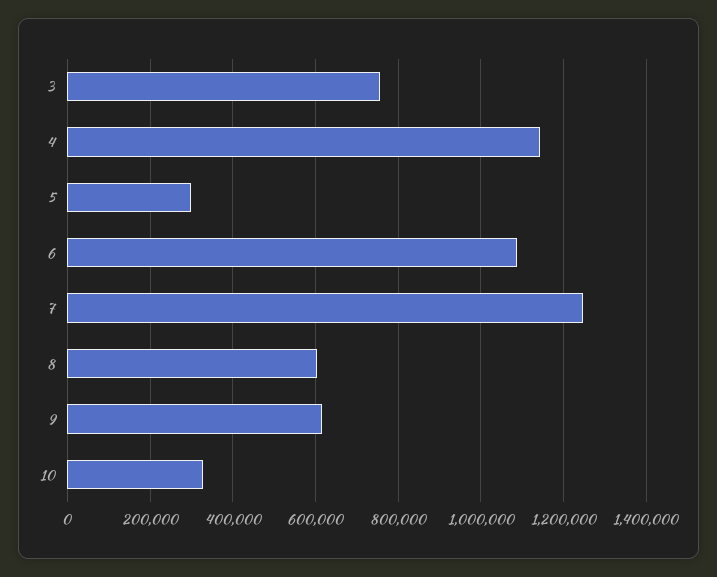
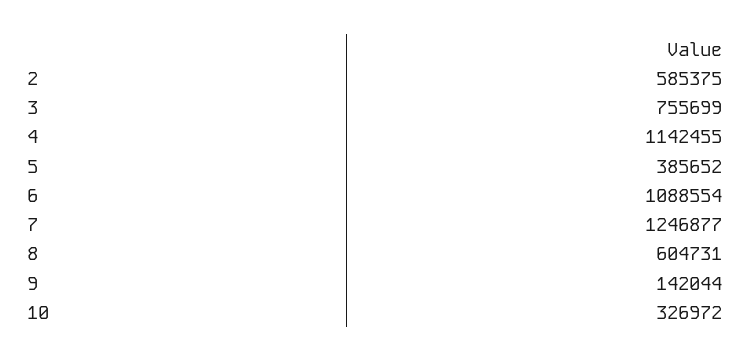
5: 300000 -> 385652
9: 620000 -> 142044
2: none -> 585375

